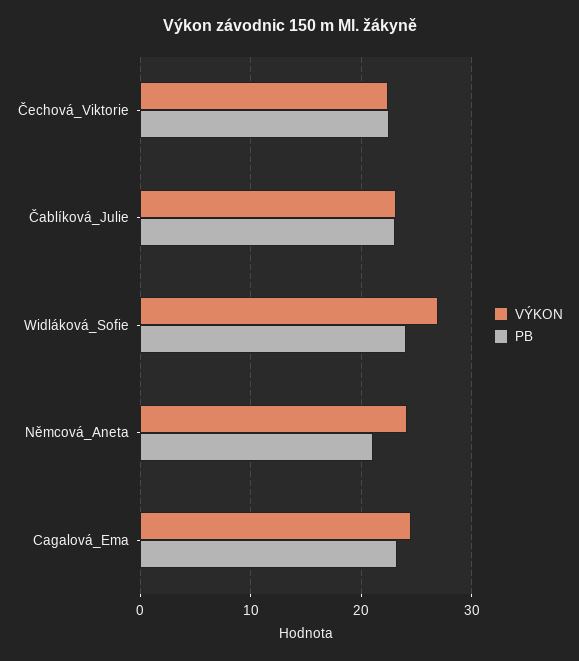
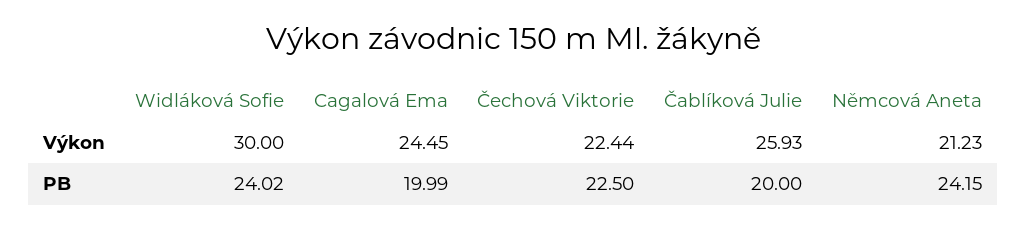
VÝKON, Čablíková_Julie: 23 -> 25.93
PB, Čablíková_Julie: 23 -> 20
VÝKON, Widláková_Sofie: 27 -> 30
VÝKON, Němcová_Aneta: 24 -> 21.23
PB, Němcová_Aneta: 21 -> 24.15
PB, Cagalová_Ema: 23 -> 19.99

